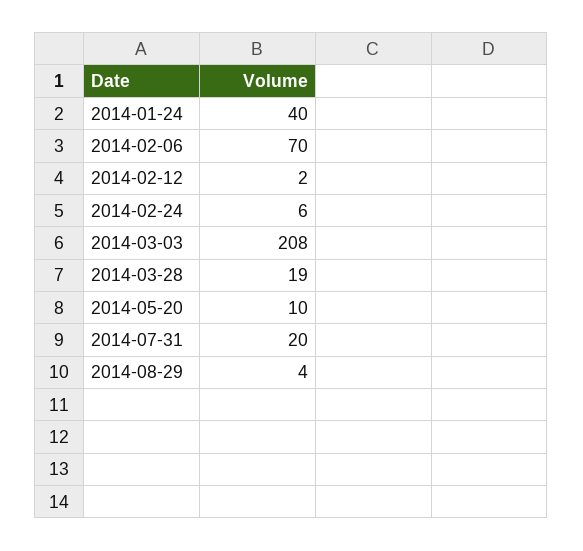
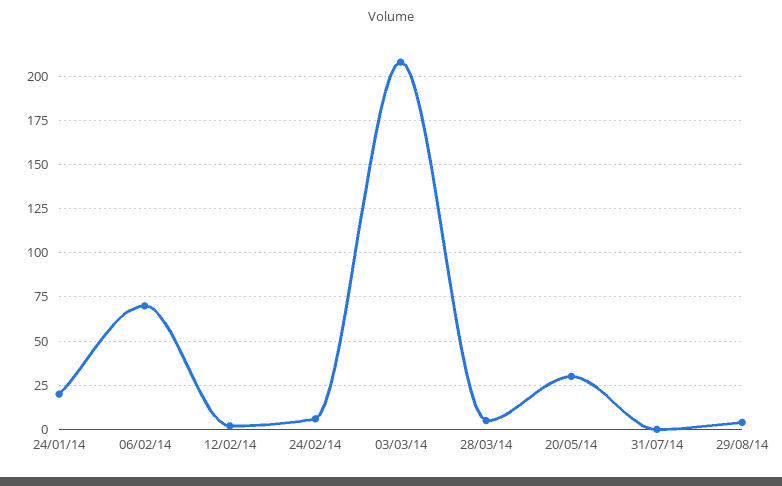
2014-01-24: 40 -> 20
2014-03-28: 19 -> 5
2014-05-20: 10 -> 30
2014-07-31: 20 -> 0

